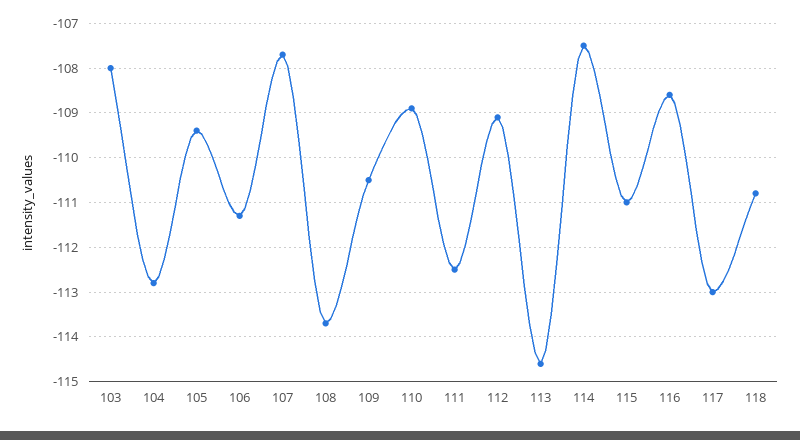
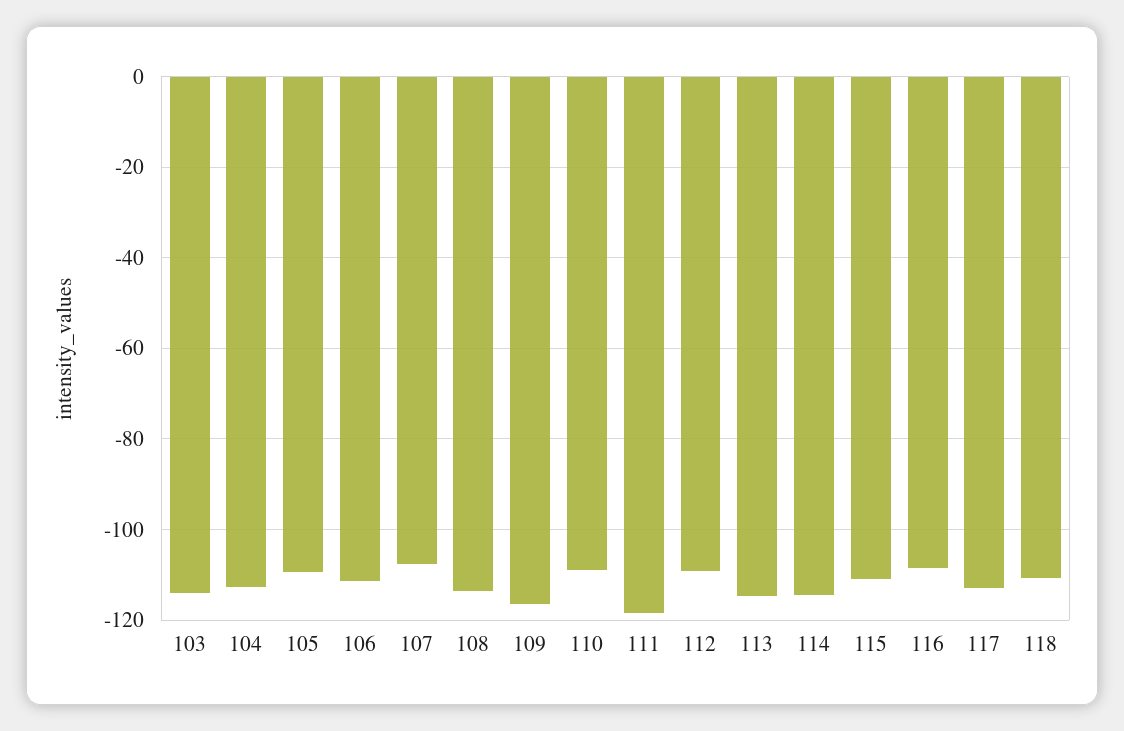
103: -108 -> -114
109: -110.5 -> -116
111: -112.5 -> -118
114: -107.5 -> -114

